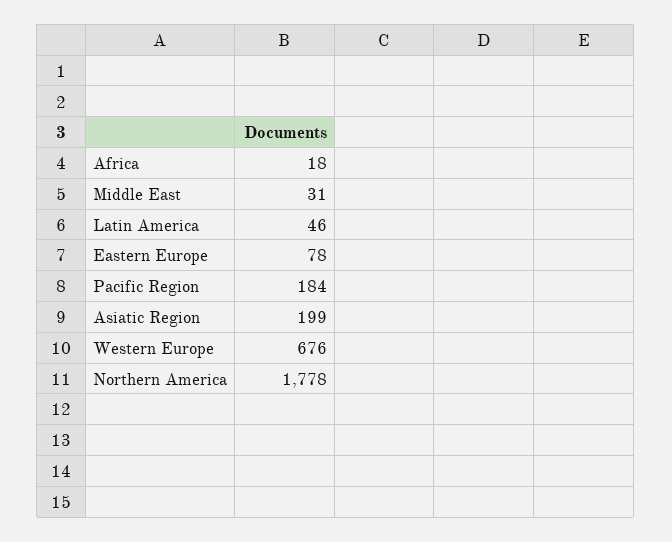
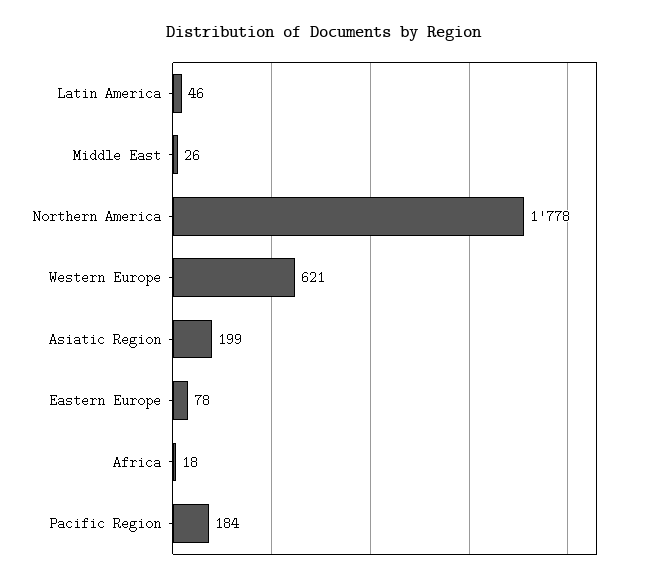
Middle East: 31 -> 26
Western Europe: 676 -> 621

